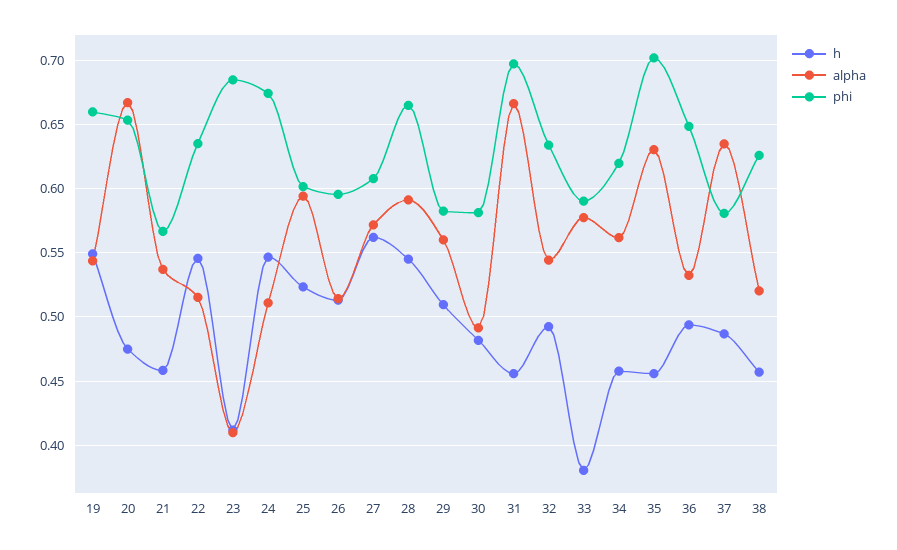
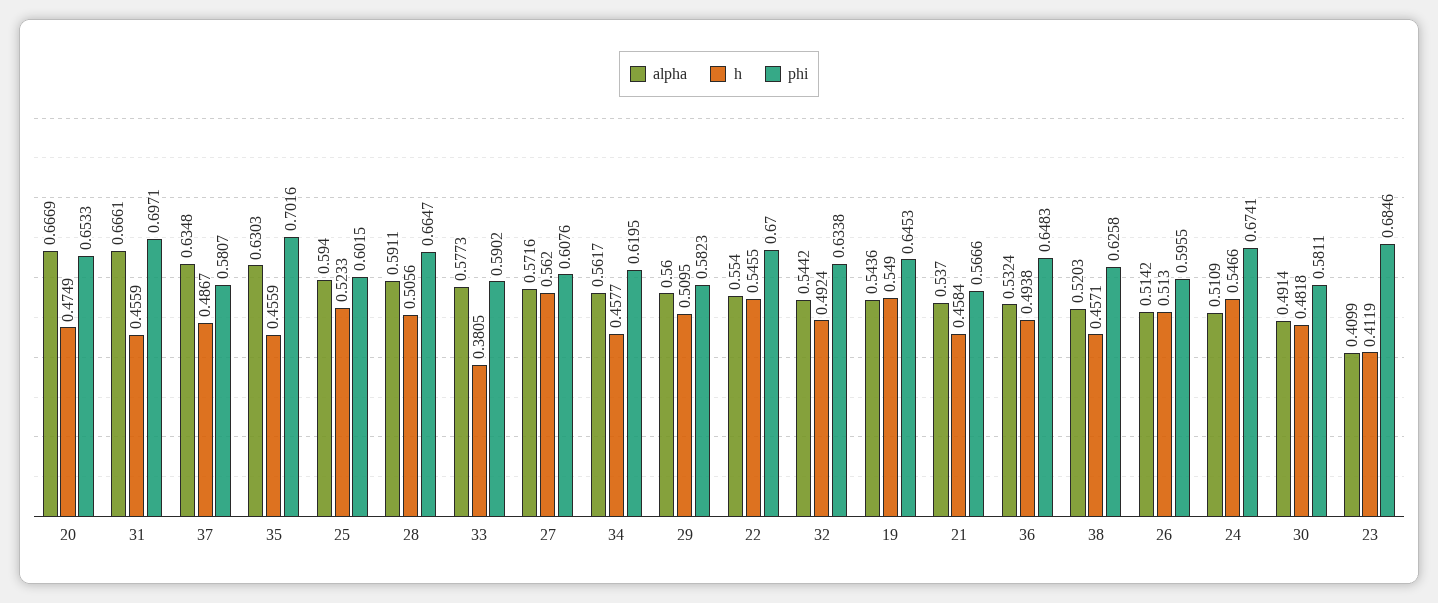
phi, 19: 0.66 -> 0.6453
alpha, 22: 0.515 -> 0.554
phi, 22: 0.635 -> 0.67
h, 28: 0.545 -> 0.5056

